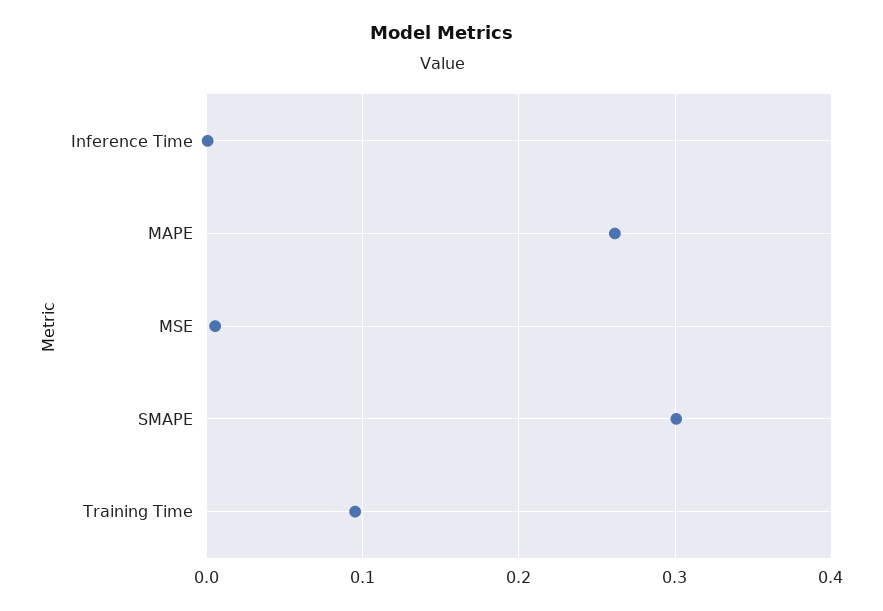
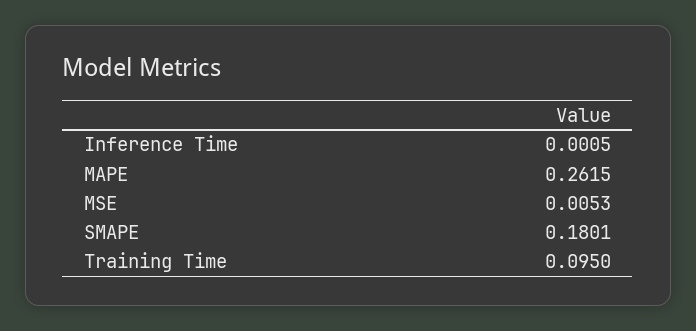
SMAPE: 0.3 -> 0.1801

